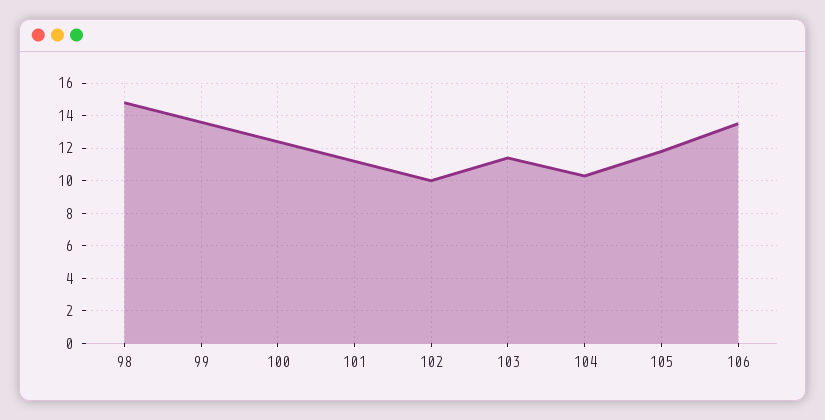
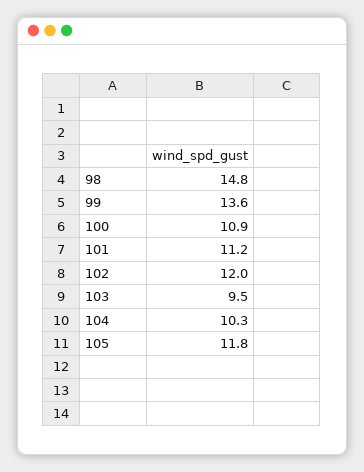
100: 12.5 -> 10.9
102: 10 -> 12
103: 11.5 -> 9.5
106: 13.5 -> none

